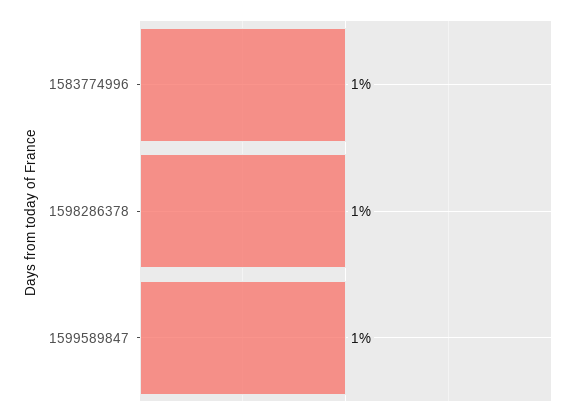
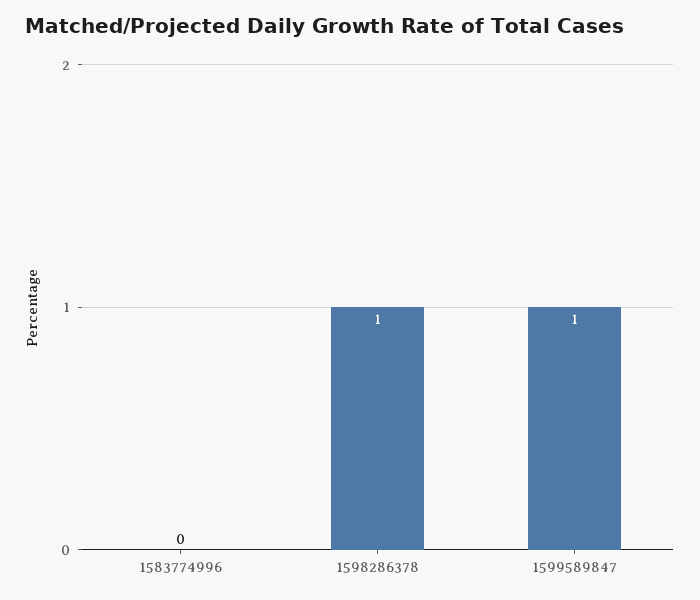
1583774996: 1 -> 0

